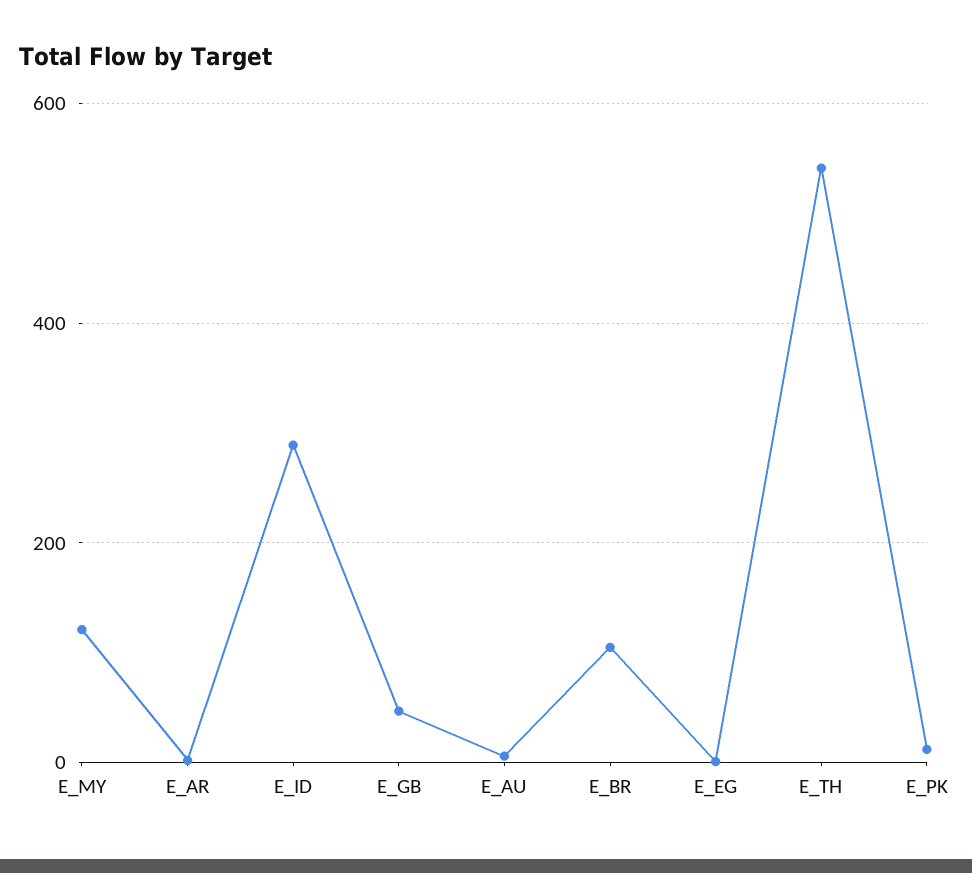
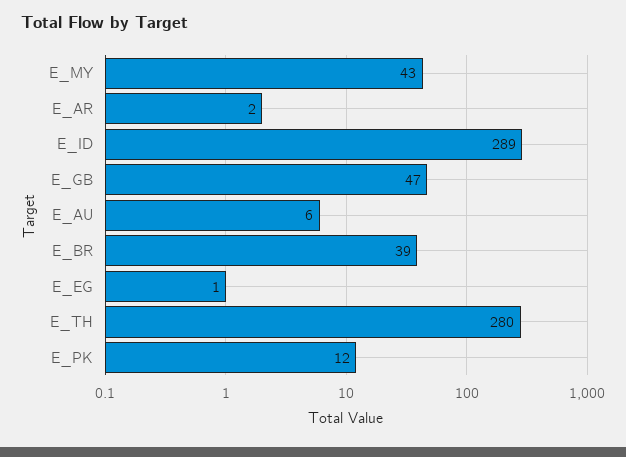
E_MY: 120 -> 43
E_BR: 100 -> 39
E_TH: 540 -> 280

